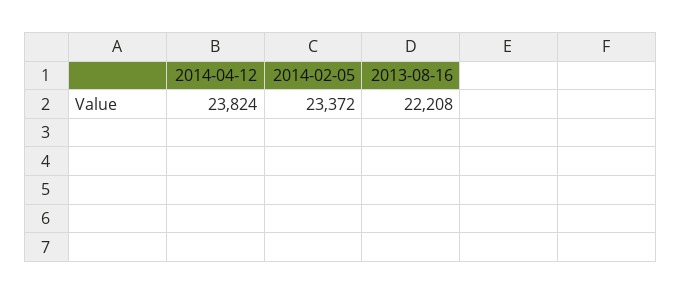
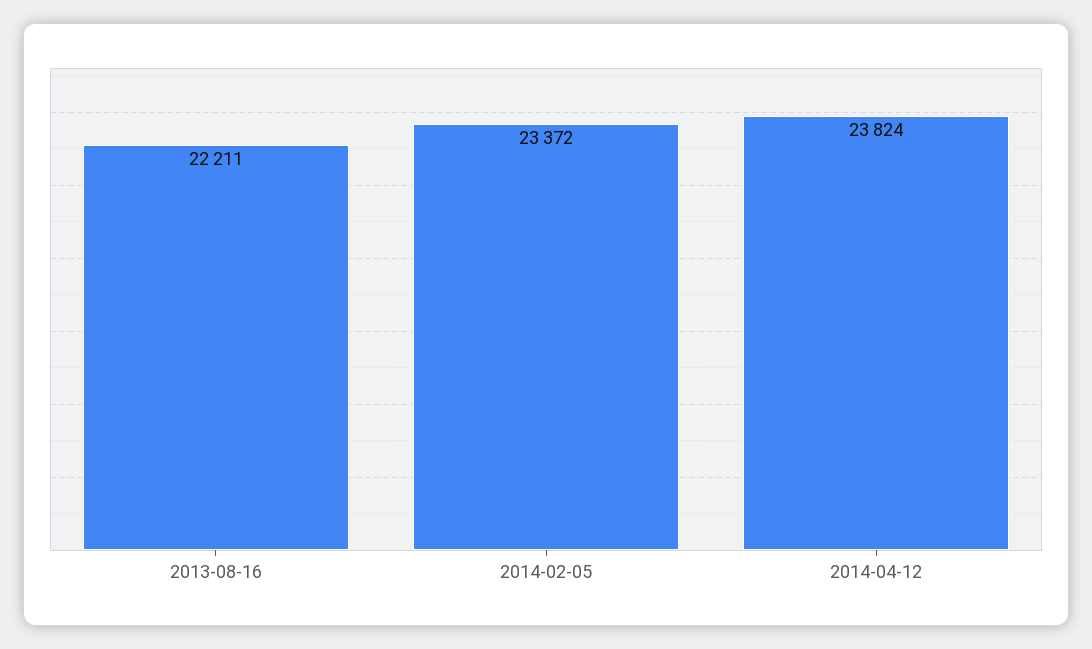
2013-08-16: 22208 -> 22211

